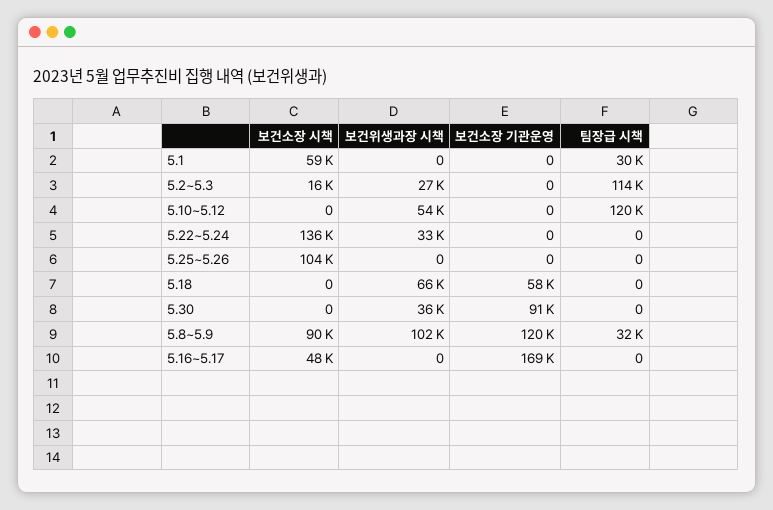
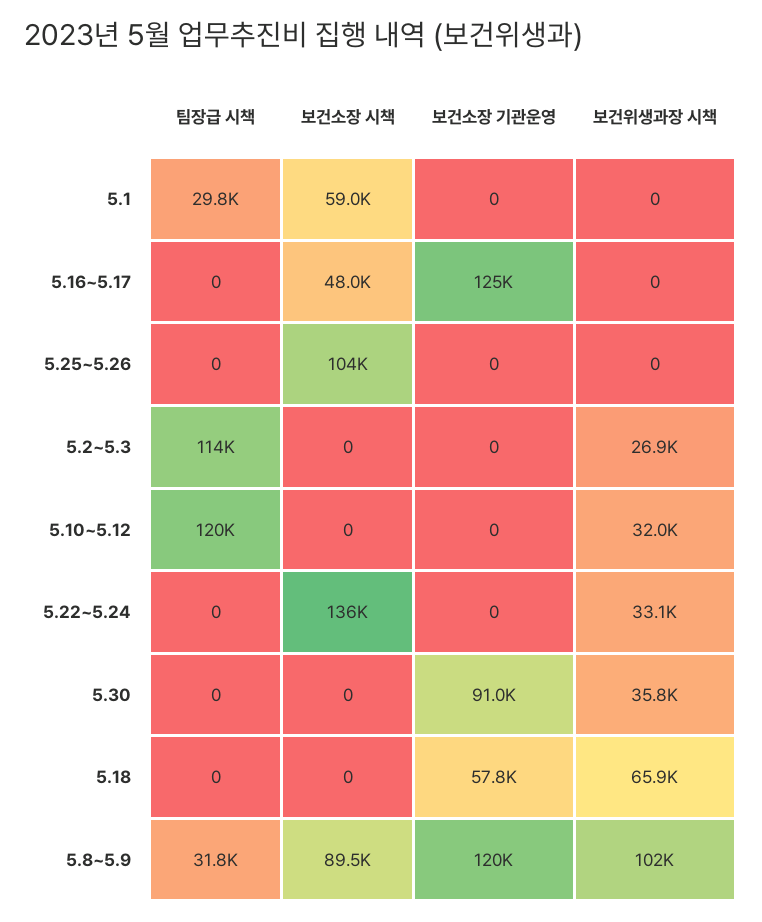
보건소장 시책, 5.2~5.3: 16000 -> 0
보건위생과장 시책, 5.10~5.12: 54000 -> 32000
보건소장 기관운영, 5.16~5.17: 169000 -> 125000

